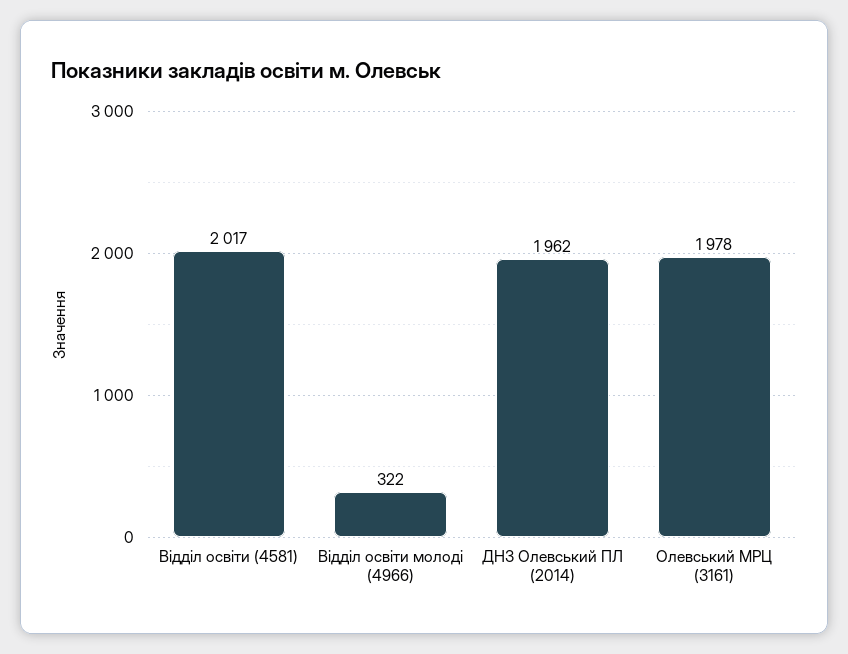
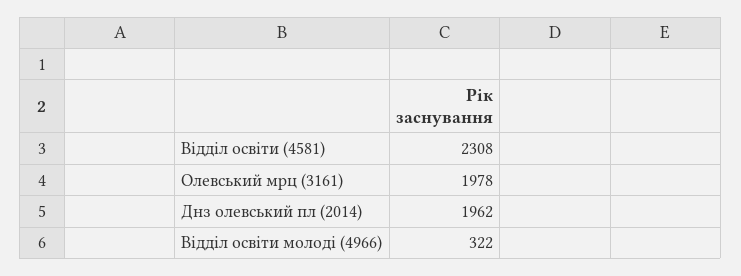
Відділ освіти (4581): 2017 -> 2308

